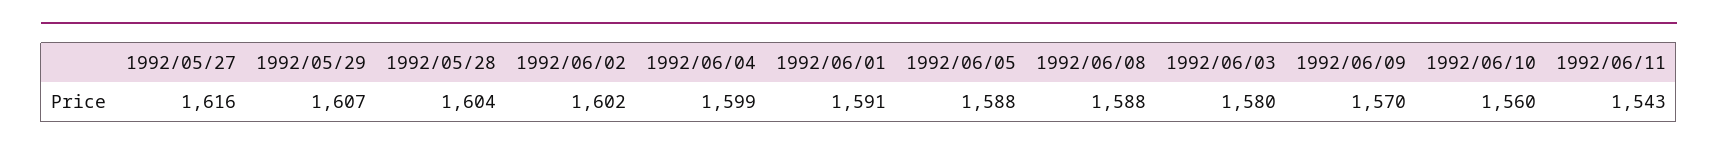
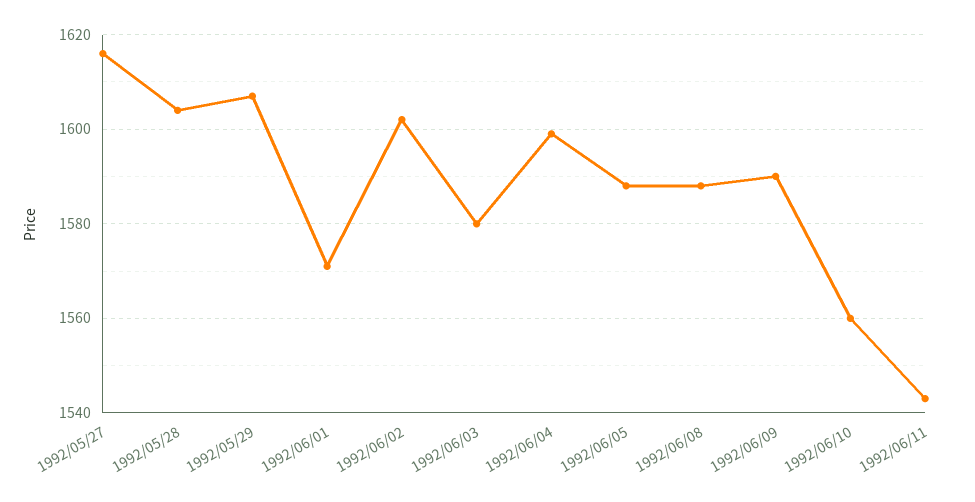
1992/06/01: 1591 -> 1570
1992/06/09: 1570 -> 1590

